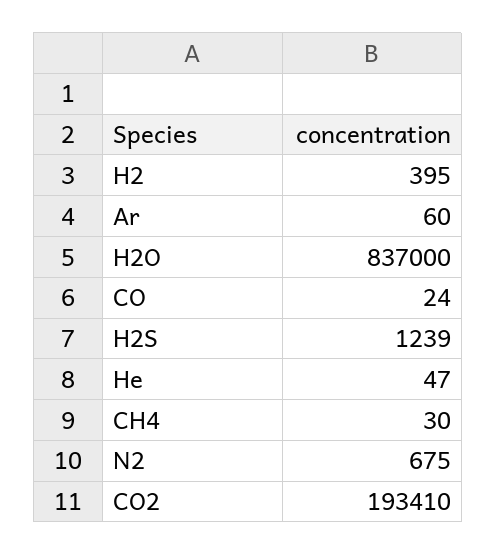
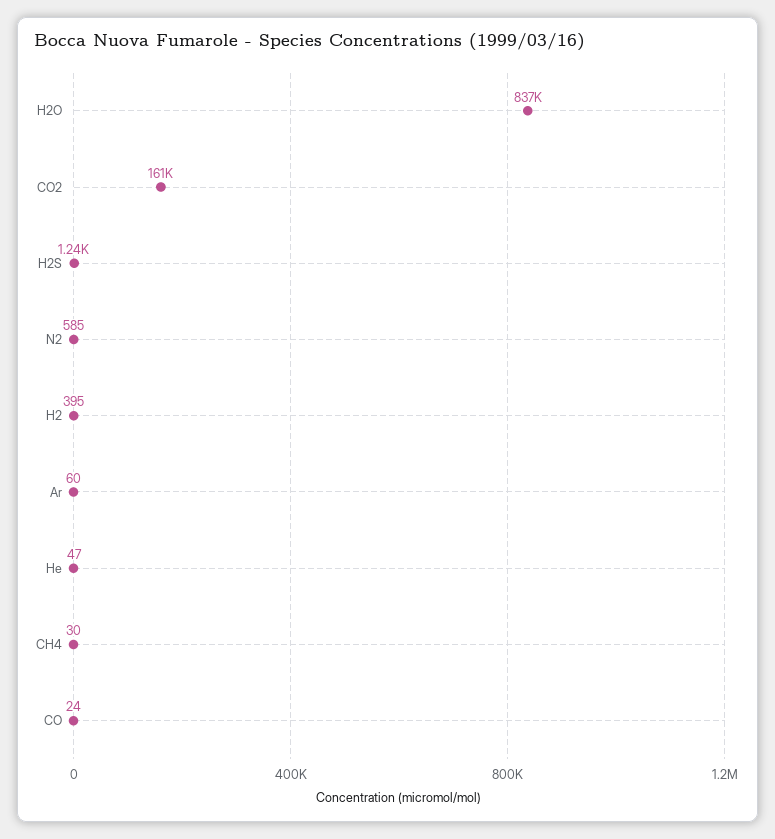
N2: 675 -> 585
CO2: 193410 -> 161000

